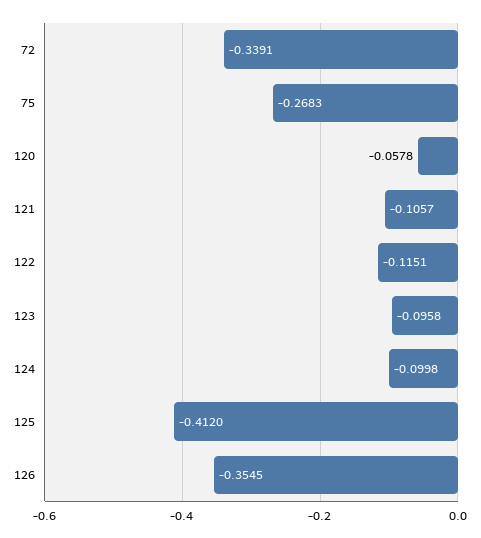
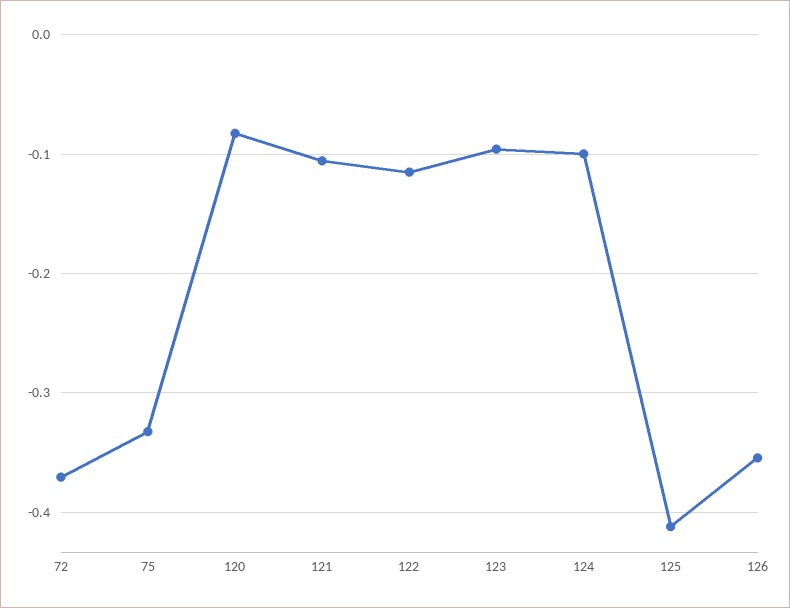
72: -0.3391 -> -0.37
75: -0.2683 -> -0.33
120: -0.0578 -> -0.08

